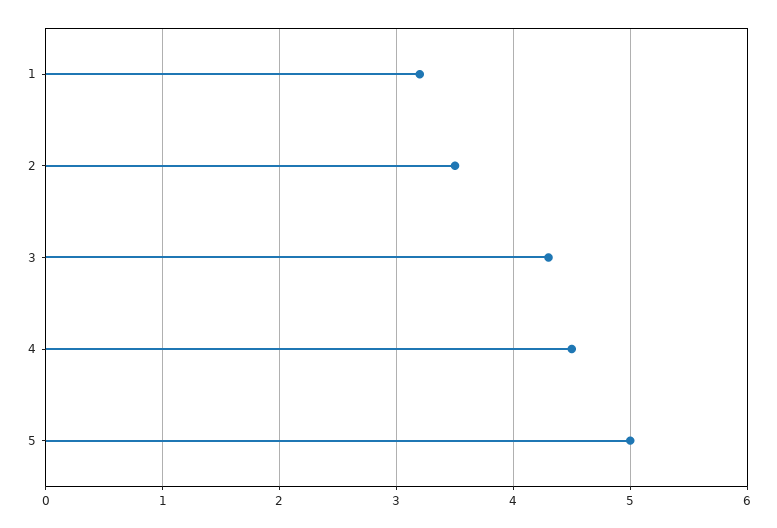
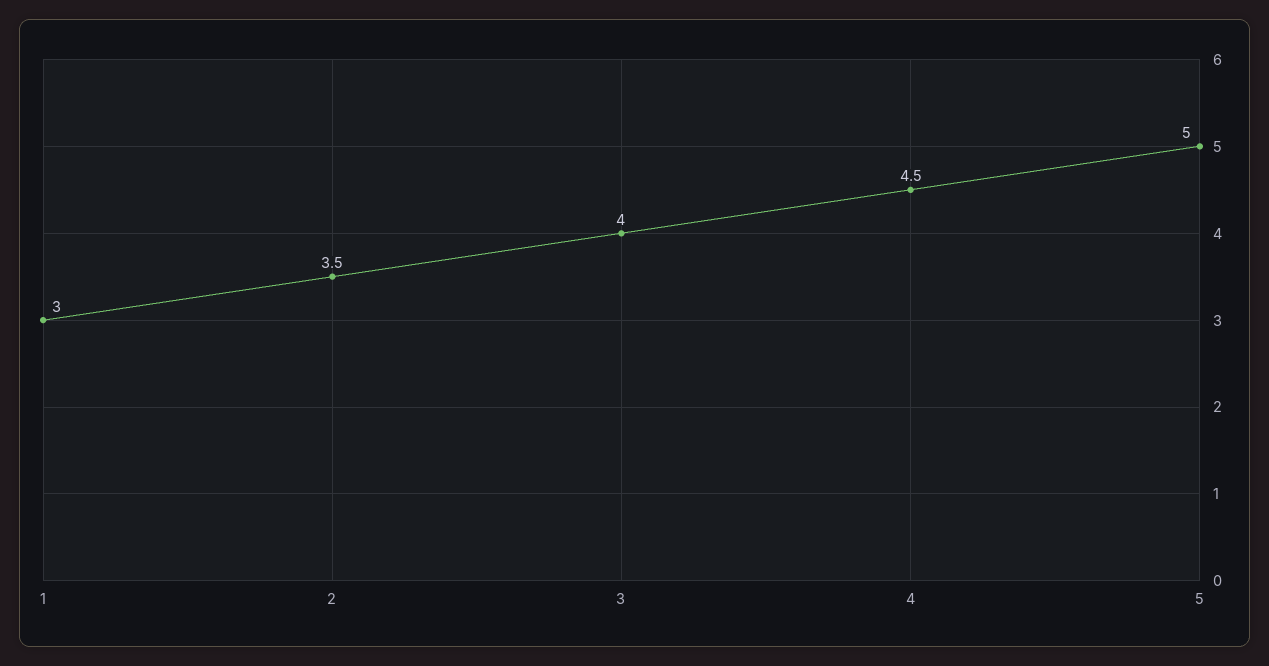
1: 3.2 -> 3
3: 4.3 -> 4

